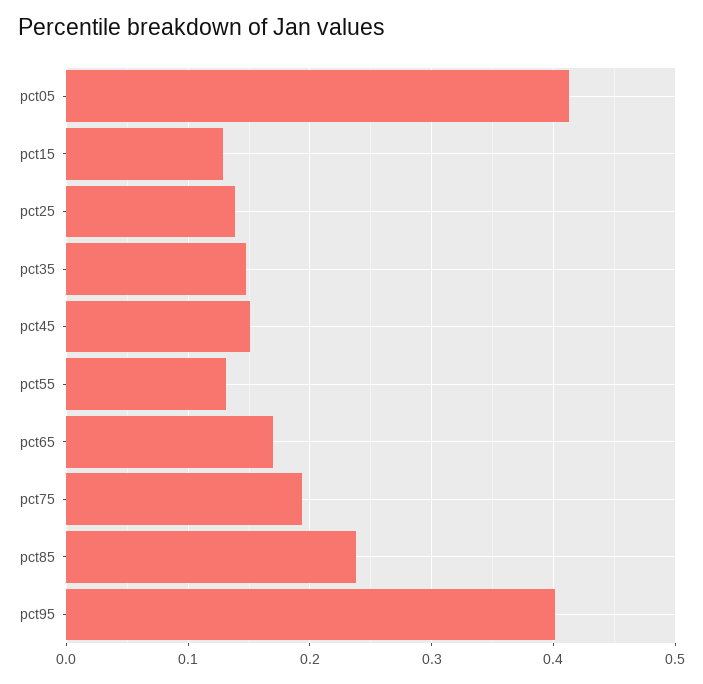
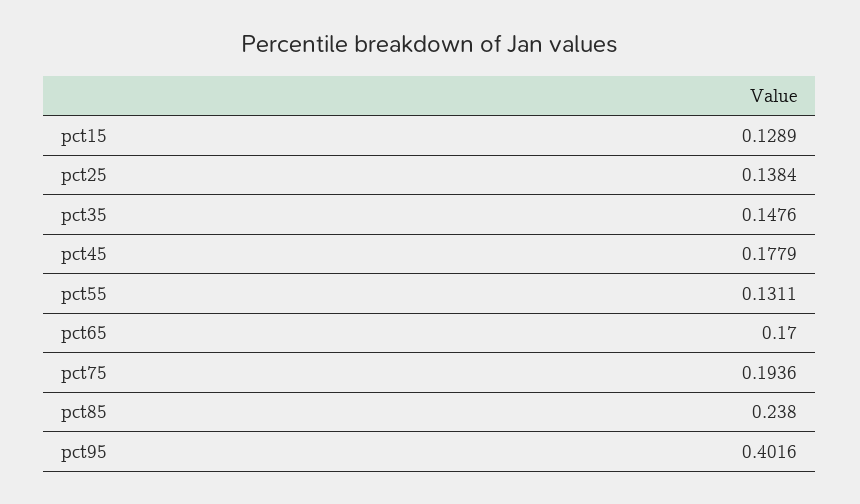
pct05: 0.41 -> none
pct45: 0.15 -> 0.1779

